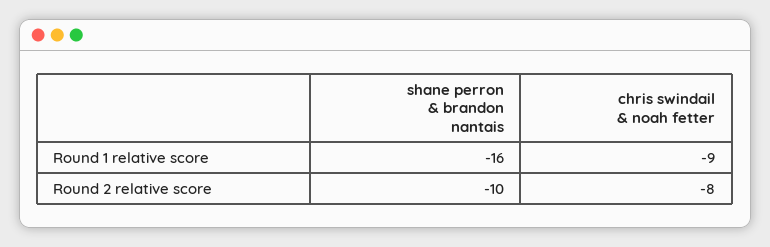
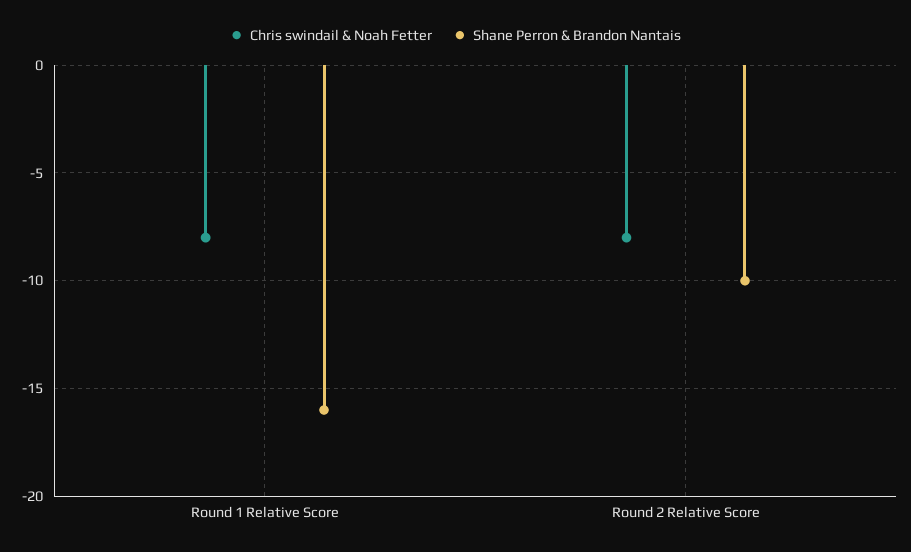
chris swindail & noah fetter, Round 1 relative score: -9 -> -8

